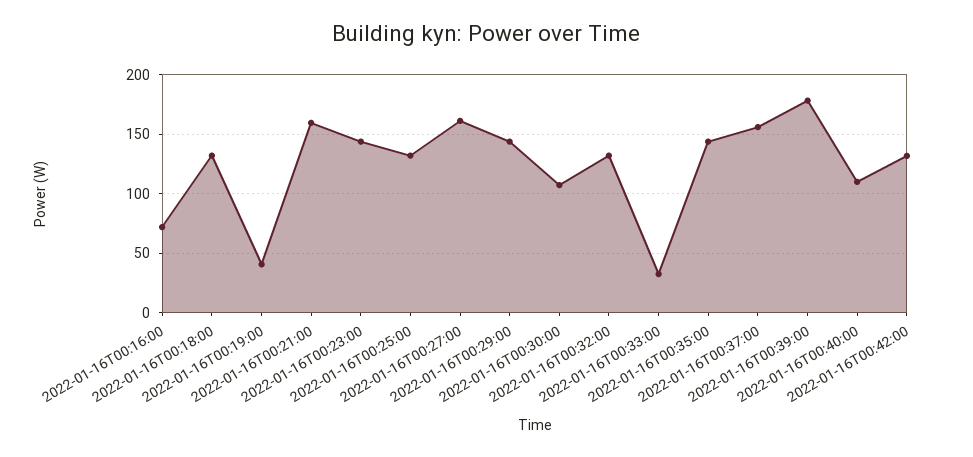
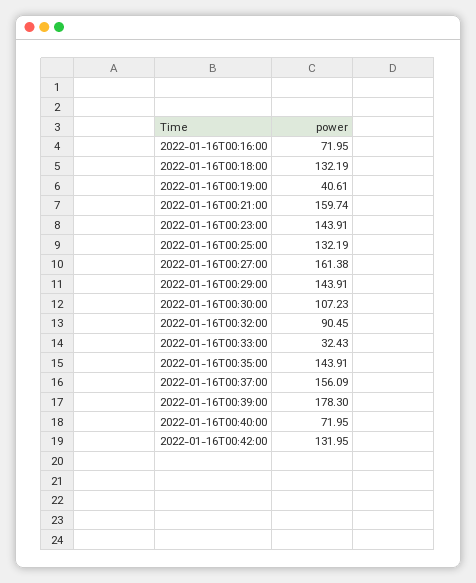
2022-01-16T00:32:00: 130 -> 90.45
2022-01-16T00:40:00: 110 -> 71.95

